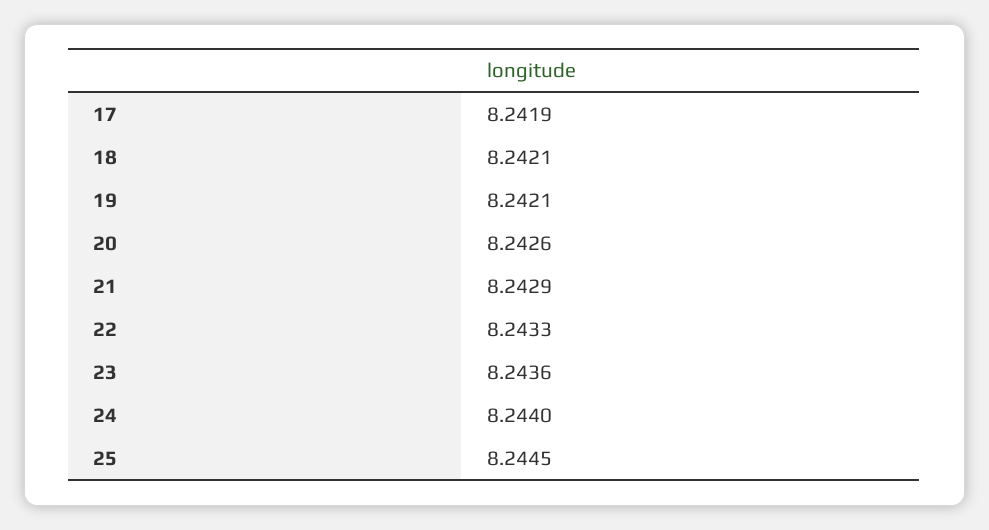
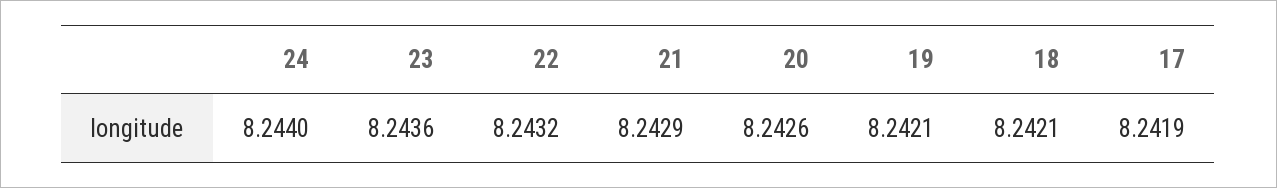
22: 8.2433 -> 8.2432
25: 8.2445 -> none

